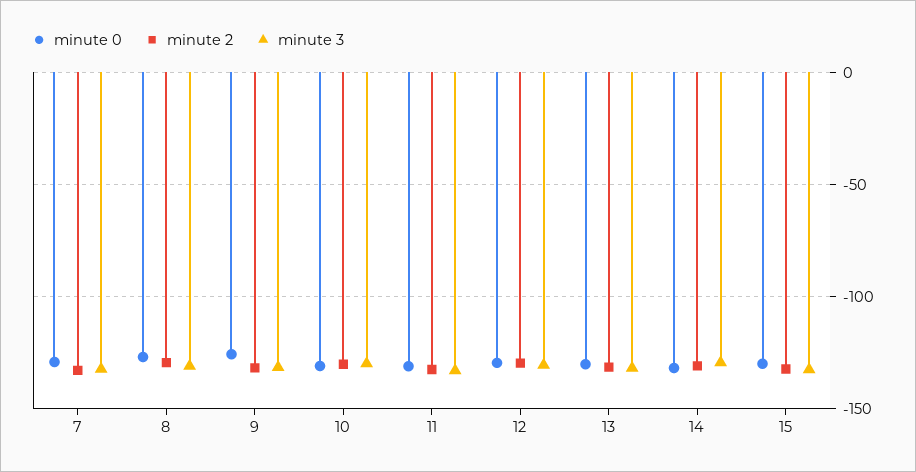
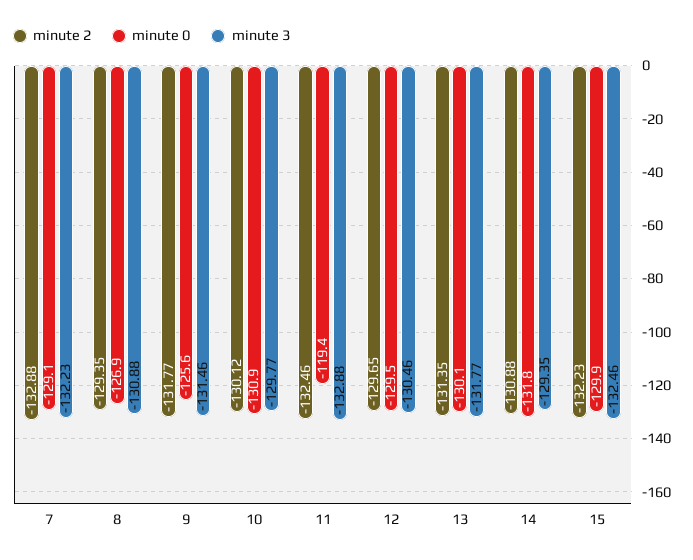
minute 0, 11: -130 -> -119.4

